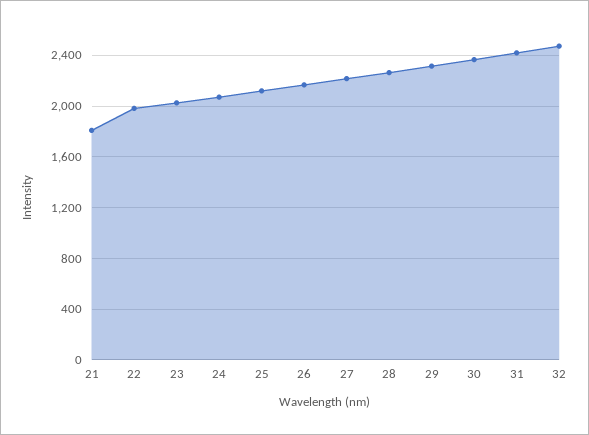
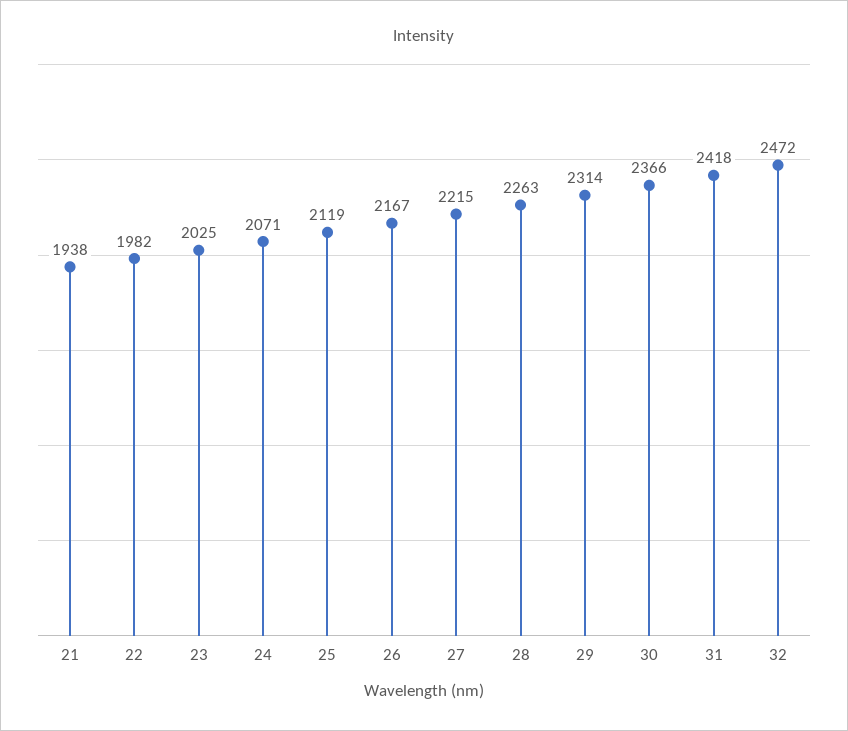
21: 1800 -> 1938

